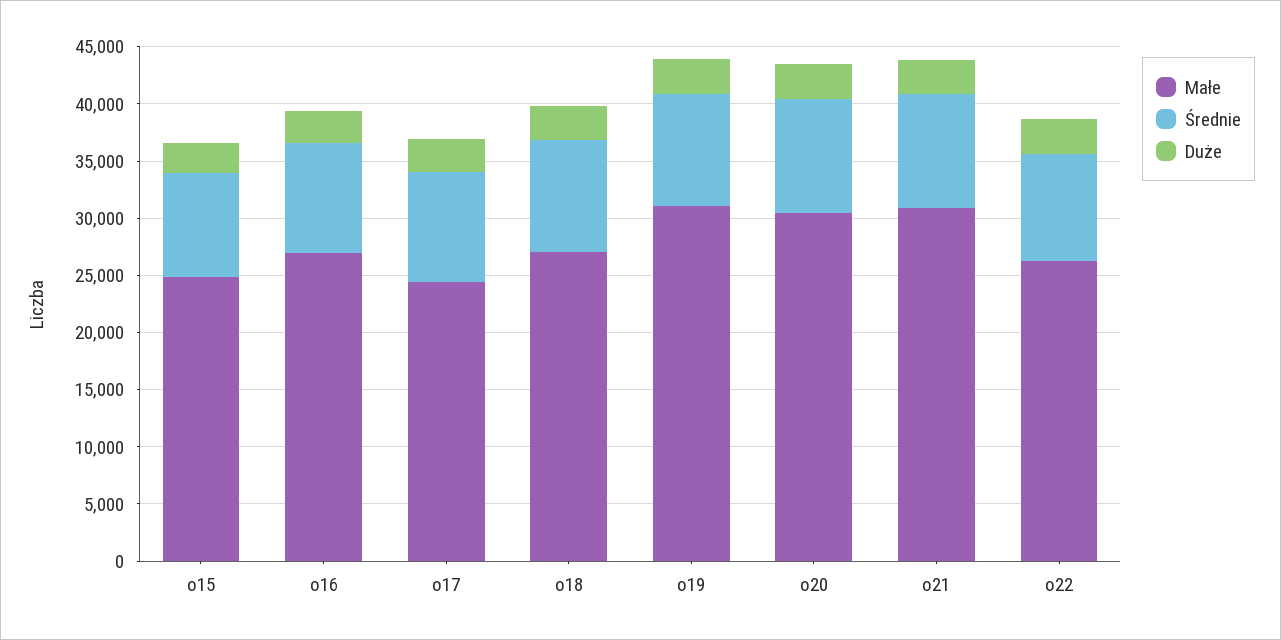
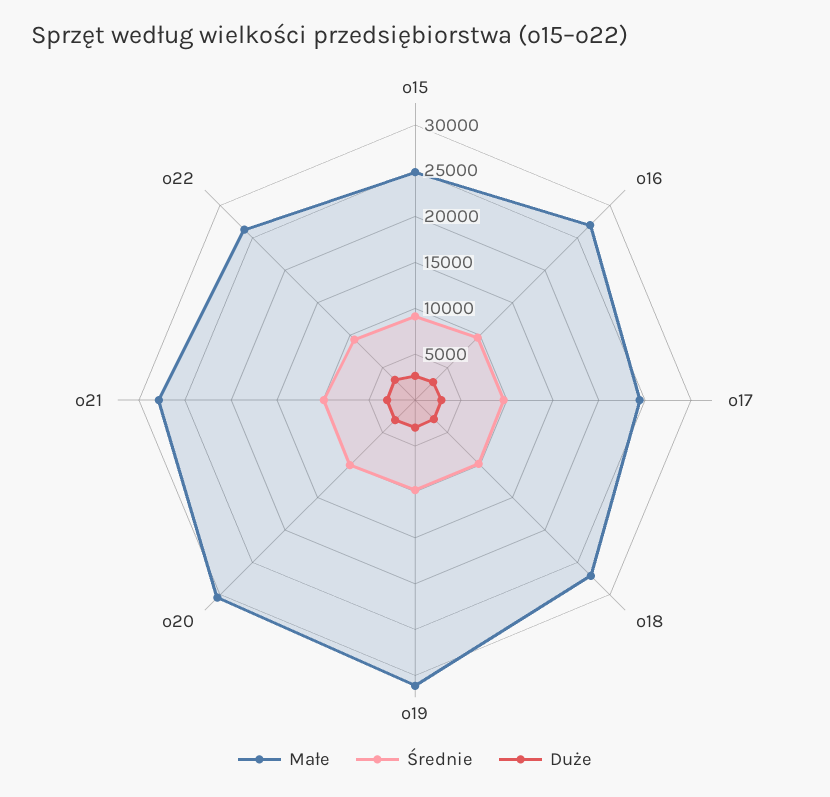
Małe, o21: 31000 -> 28000

